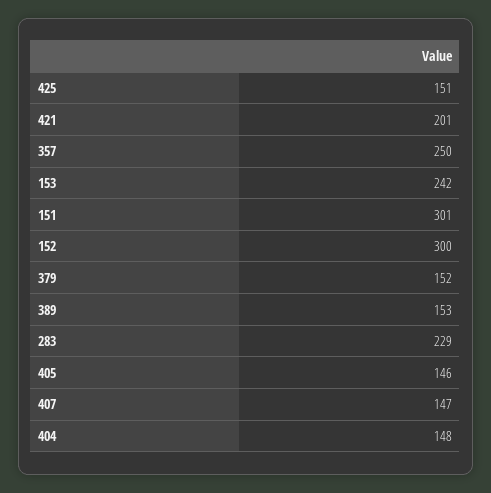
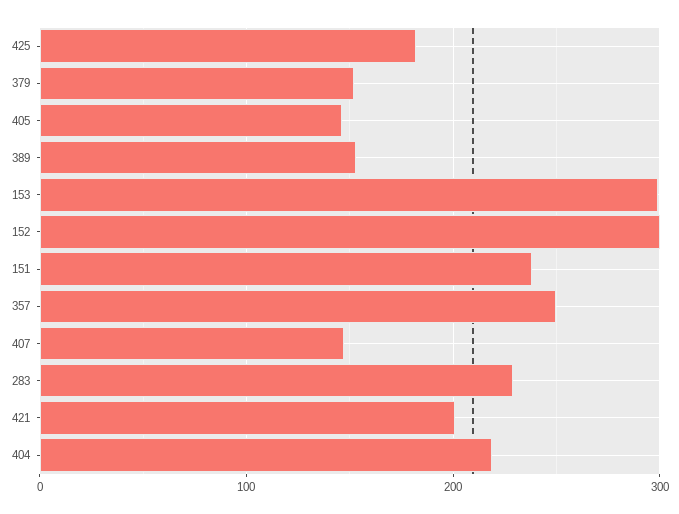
425: 151 -> 180
153: 242 -> 300
151: 301 -> 240
404: 148 -> 220

